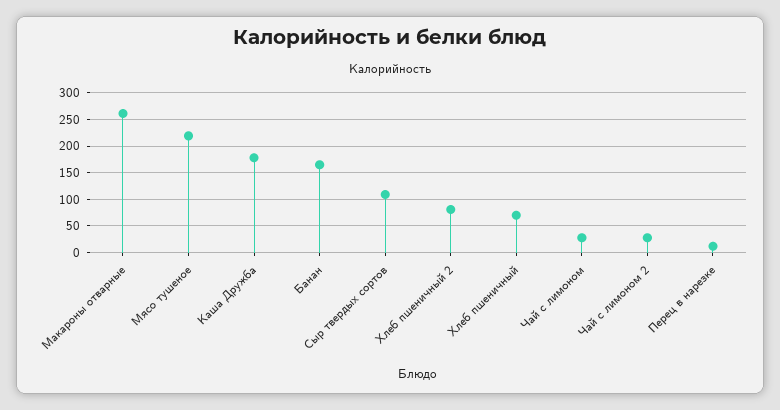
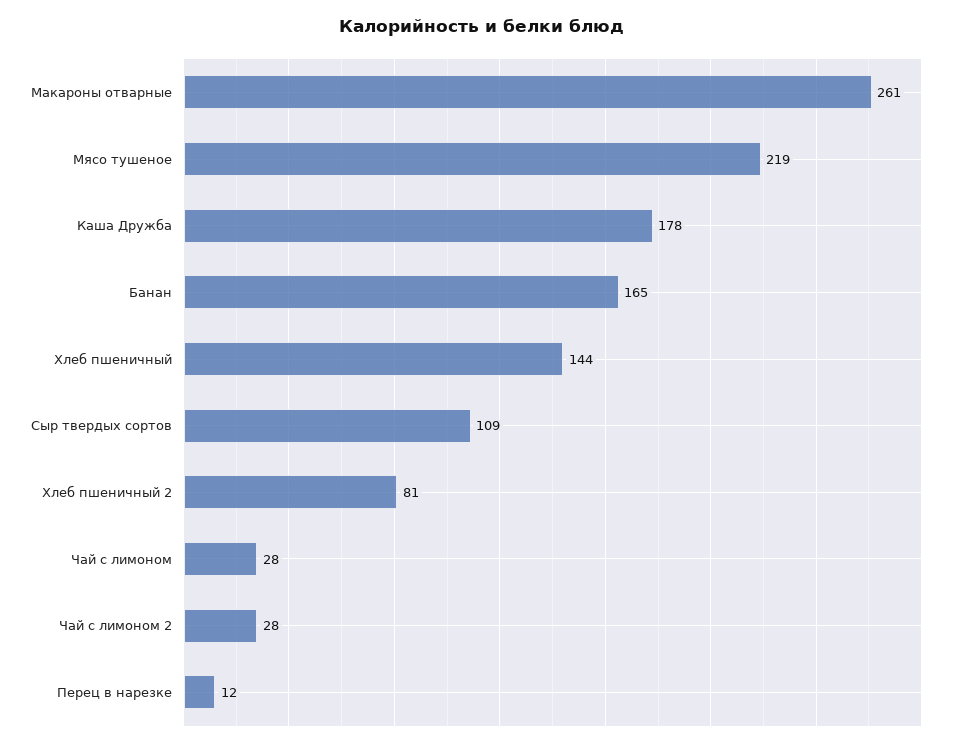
Хлеб пшеничный: 75 -> 144

